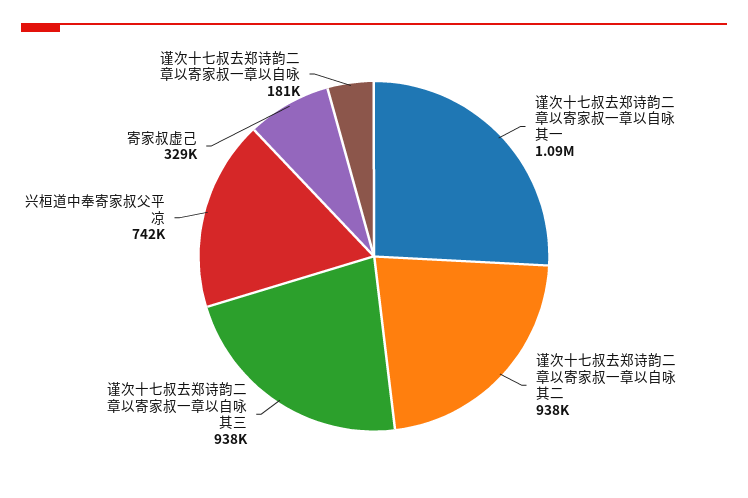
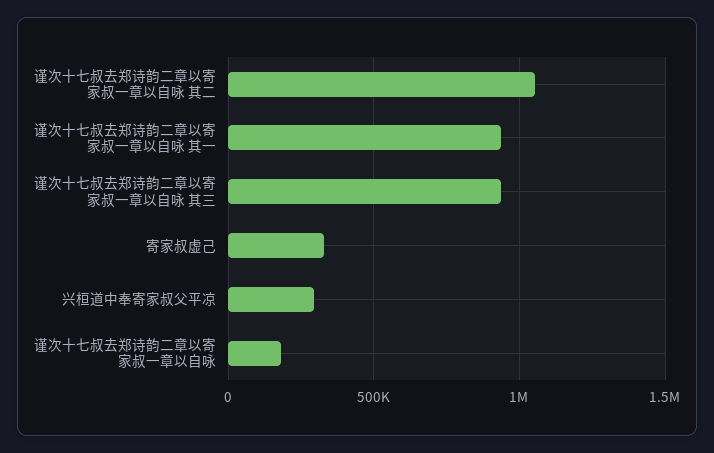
谨次十七叔去郑诗韵二章以寄家叔一章以自咏 其一: 1090000 -> 950000
谨次十七叔去郑诗韵二章以寄家叔一章以自咏 其二: 938000 -> 1050000
兴桓道中奉寄家叔父平凉: 742000 -> 300000

